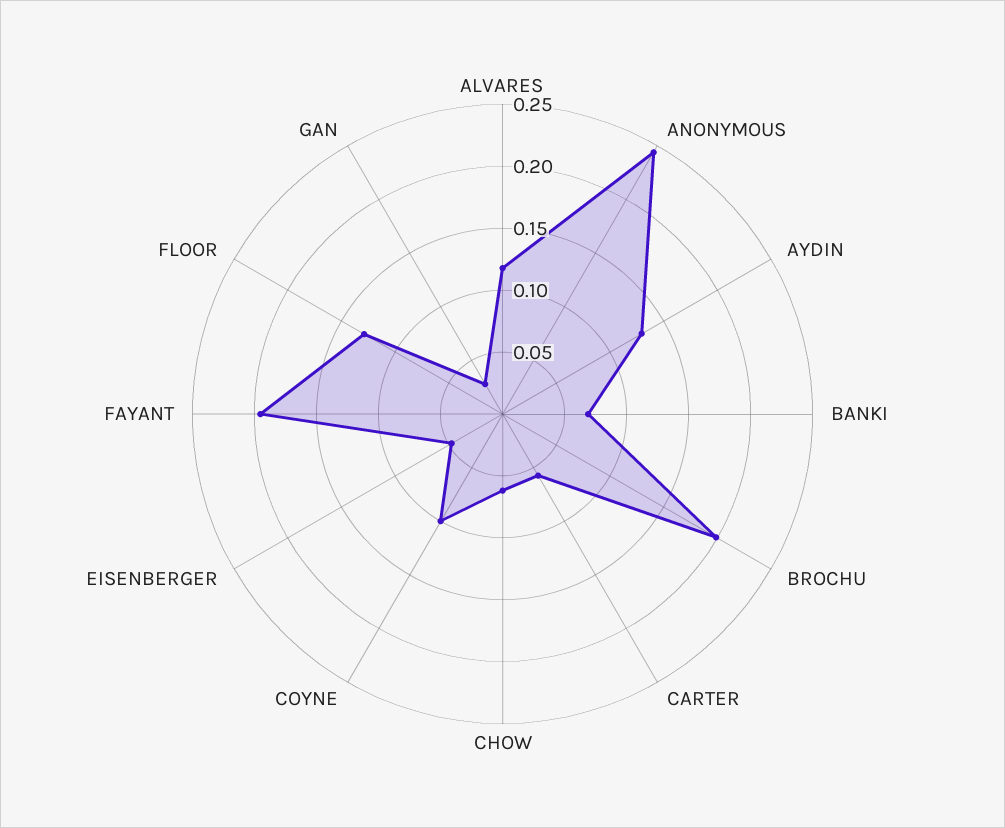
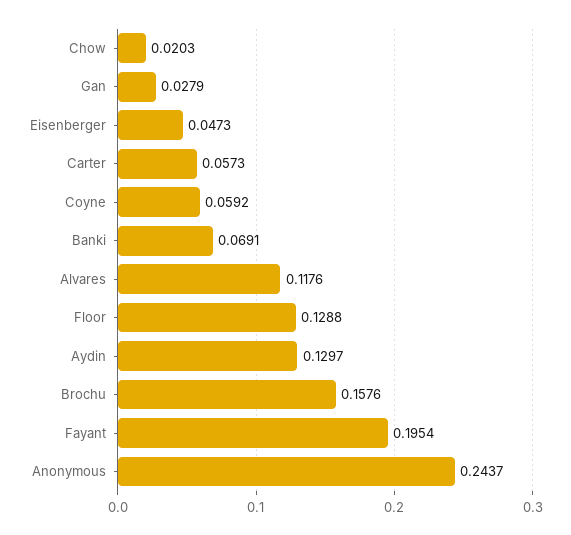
BROCHU: 0.2 -> 0.1576
CHOW: 0.06 -> 0.0203
COYNE: 0.1 -> 0.0592

